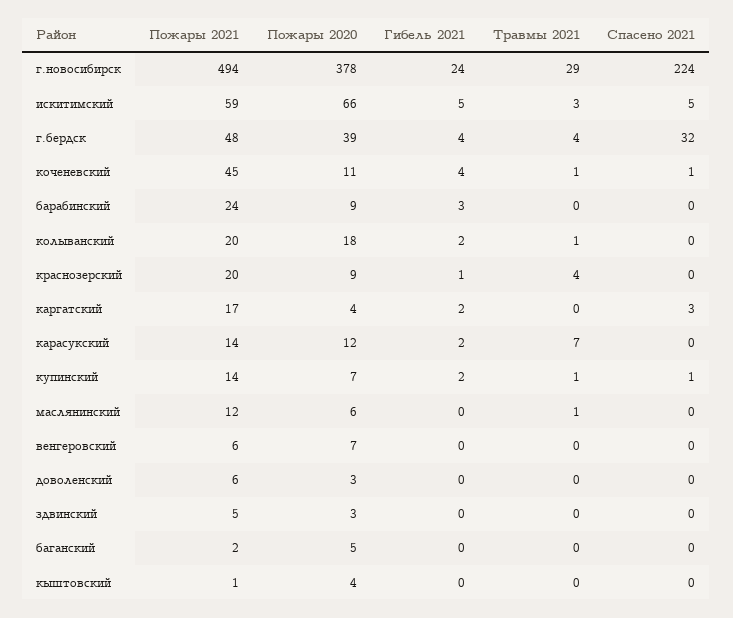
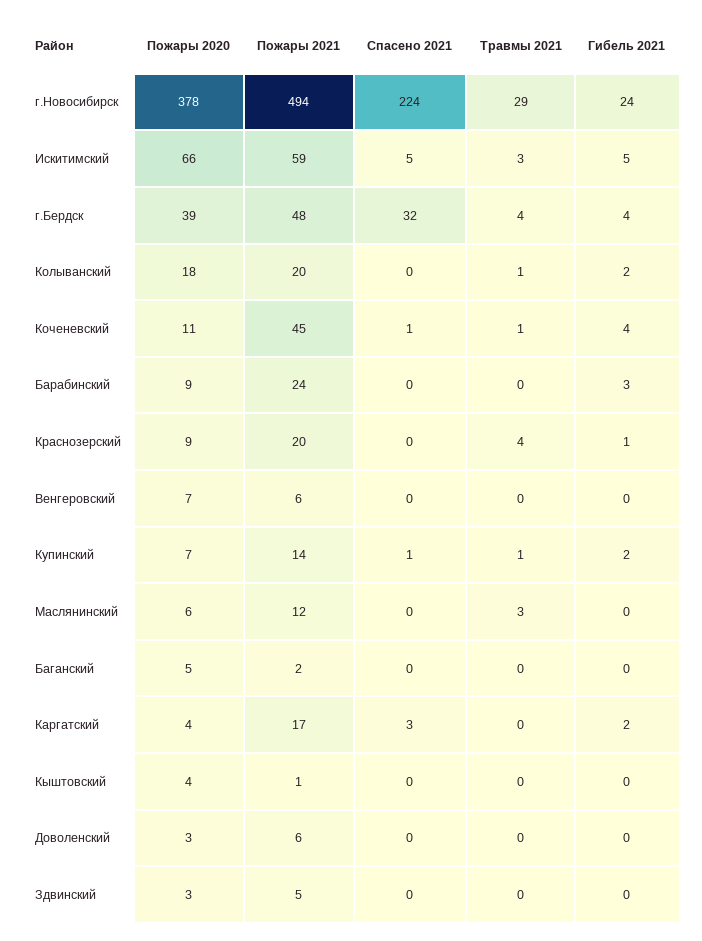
Пожары 2021, карасукский: 14 -> none
Пожары 2020, карасукский: 12 -> none
Гибель 2021, карасукский: 2 -> none
Травмы 2021, карасукский: 7 -> none
Спасено 2021, карасукский: 0 -> none
Травмы 2021, маслянинский: 1 -> 3

